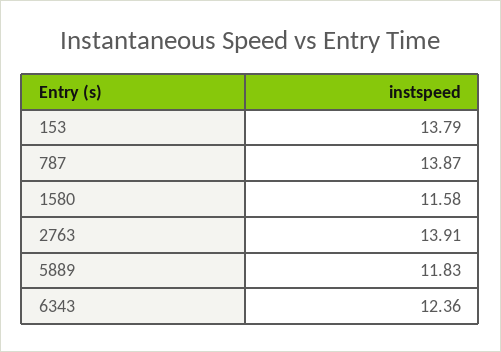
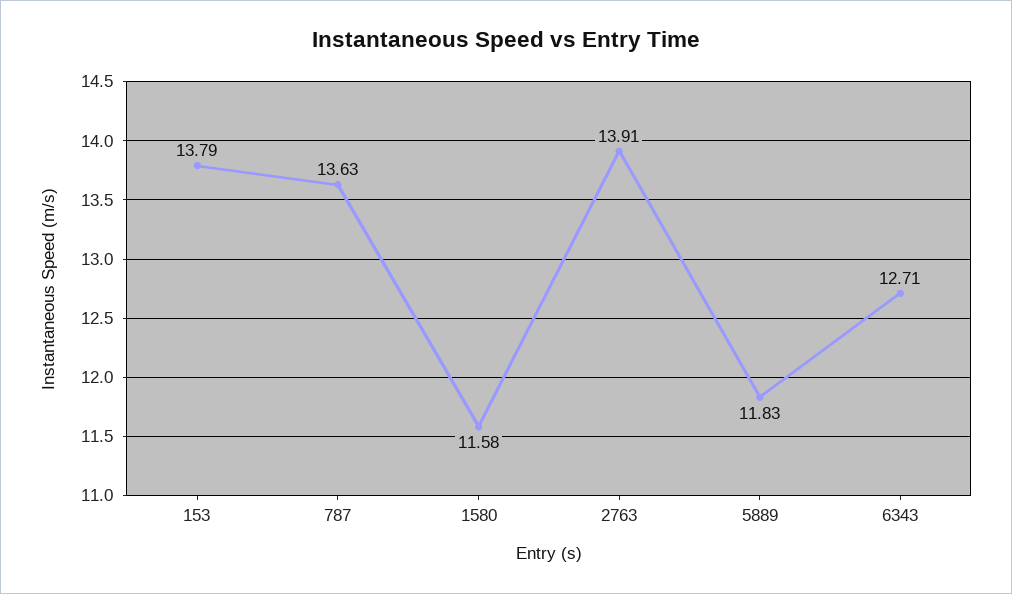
787: 13.87 -> 13.63
6343: 12.36 -> 12.71

